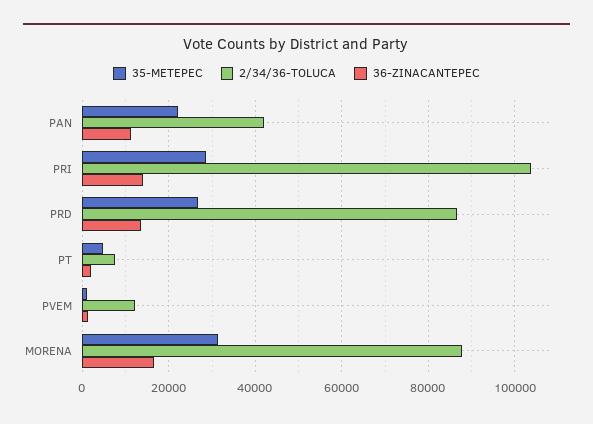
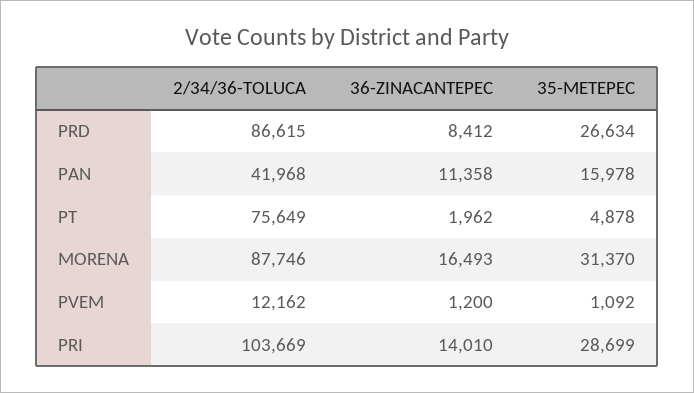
35-METEPEC, PAN: 22000 -> 15978
36-ZINACANTEPEC, PRD: 14000 -> 8412
2/34/36-TOLUCA, PT: 8000 -> 75649

